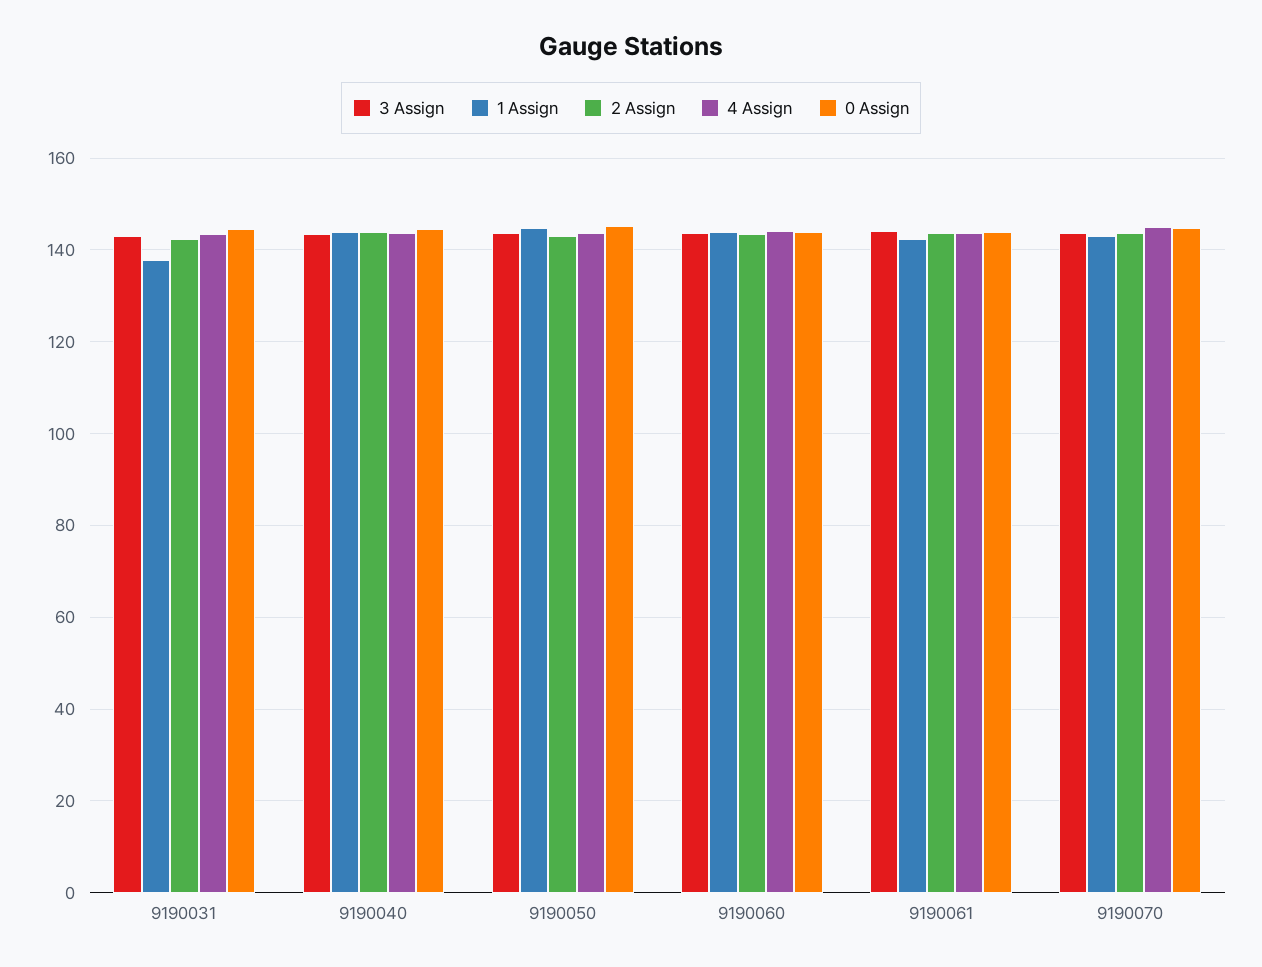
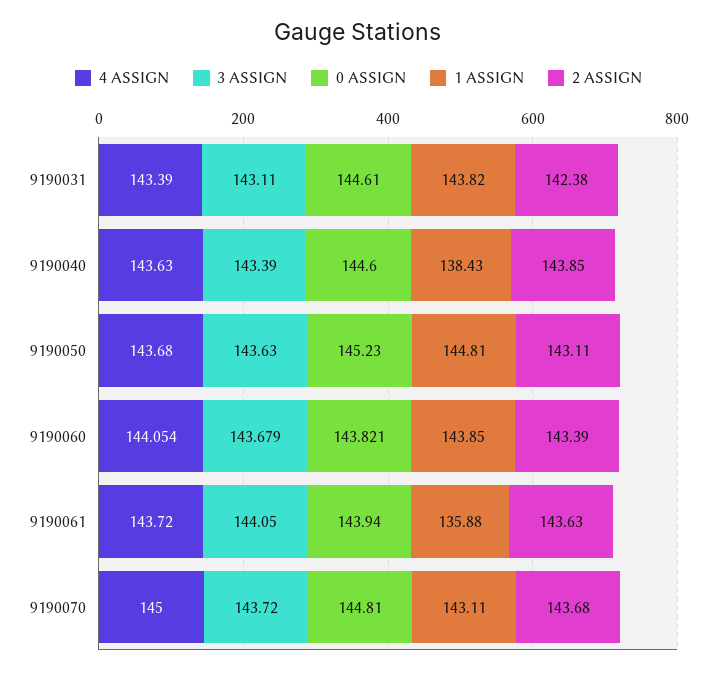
1 Assign, 9190031: 138 -> 143.82
1 Assign, 9190040: 144 -> 138.43
1 Assign, 9190061: 142 -> 135.88

